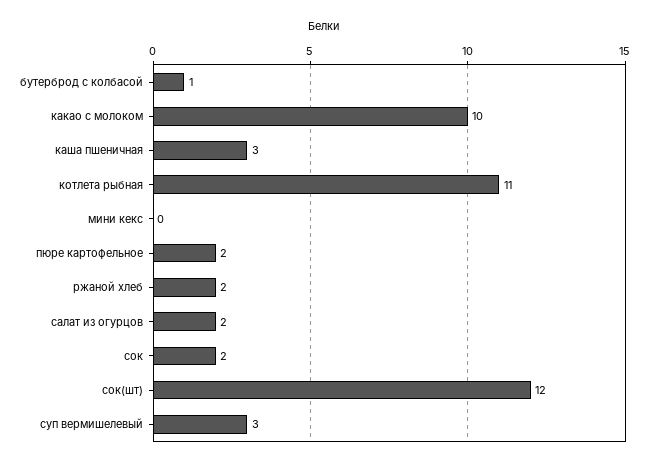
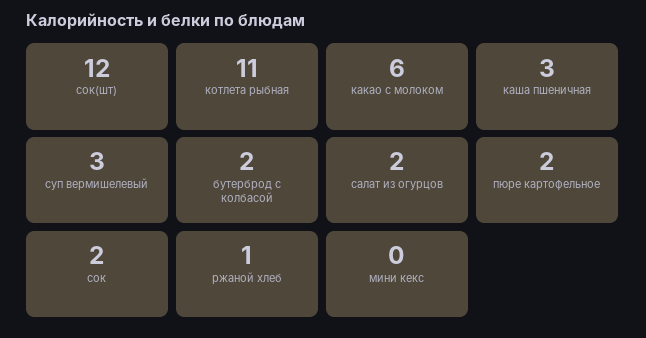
бутерброд с колбасой: 1 -> 2
какао с молоком: 10 -> 6
ржаной хлеб: 2 -> 1

